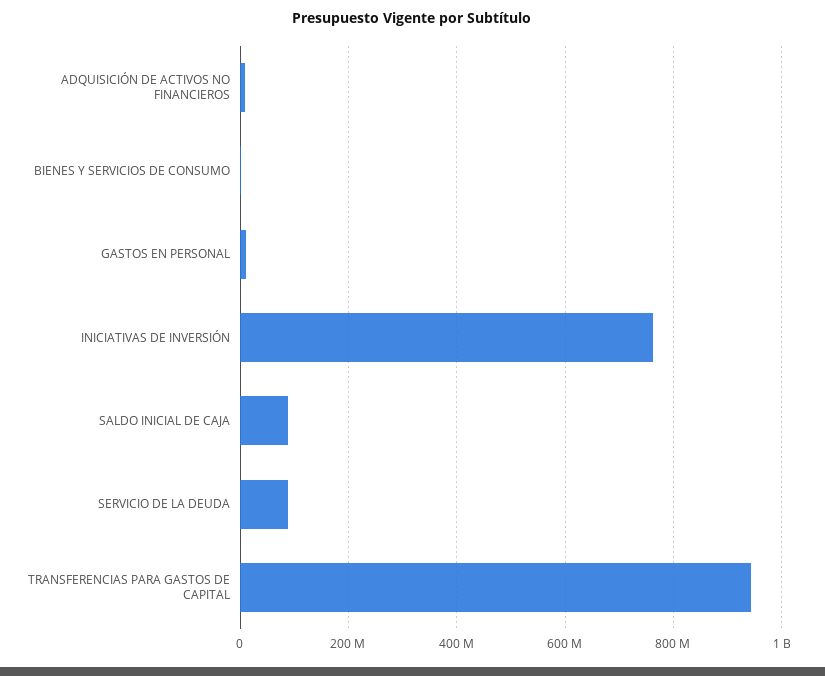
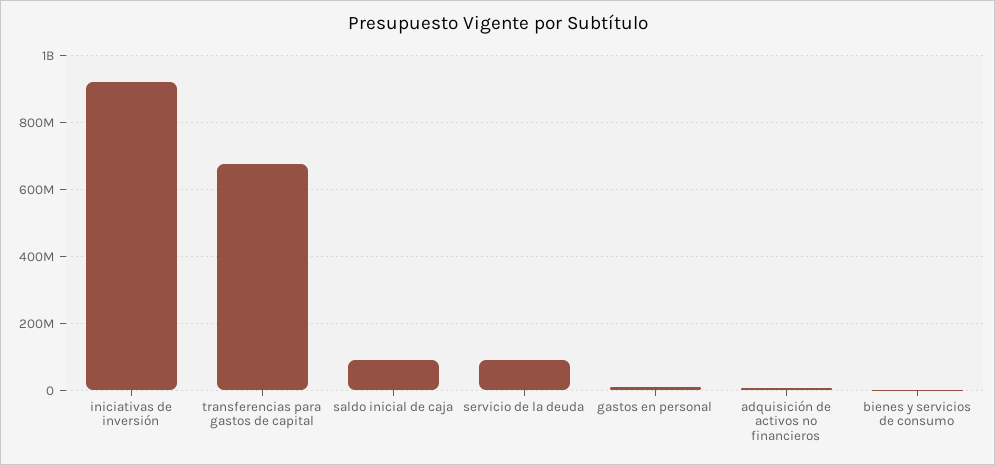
INICIATIVAS DE INVERSIÓN: 760000000 -> 920000000
TRANSFERENCIAS PARA GASTOS DE CAPITAL: 940000000 -> 680000000

